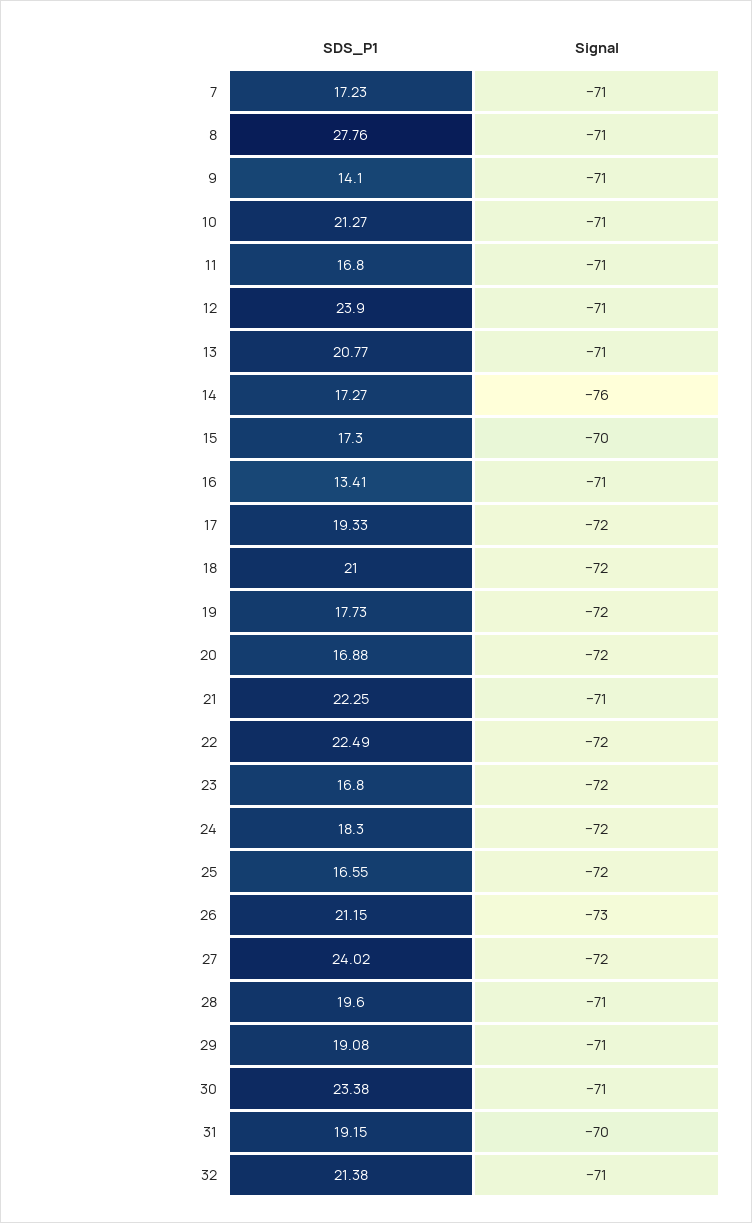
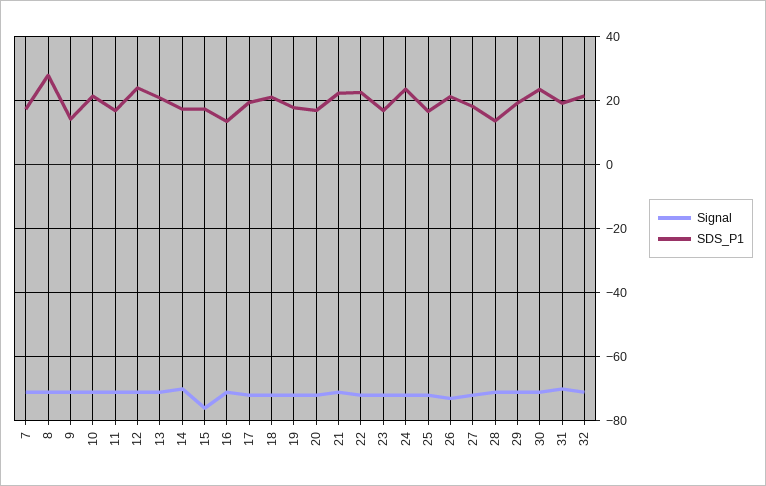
Signal, 14: -76 -> -70
Signal, 15: -70 -> -76
SDS_P1, 24: 18.3 -> 24
SDS_P1, 27: 24.02 -> 18
SDS_P1, 28: 19.6 -> 14

